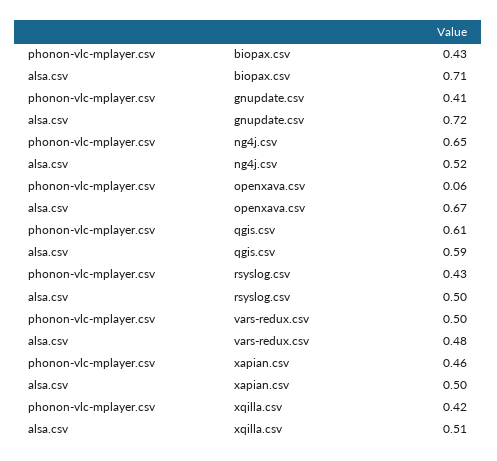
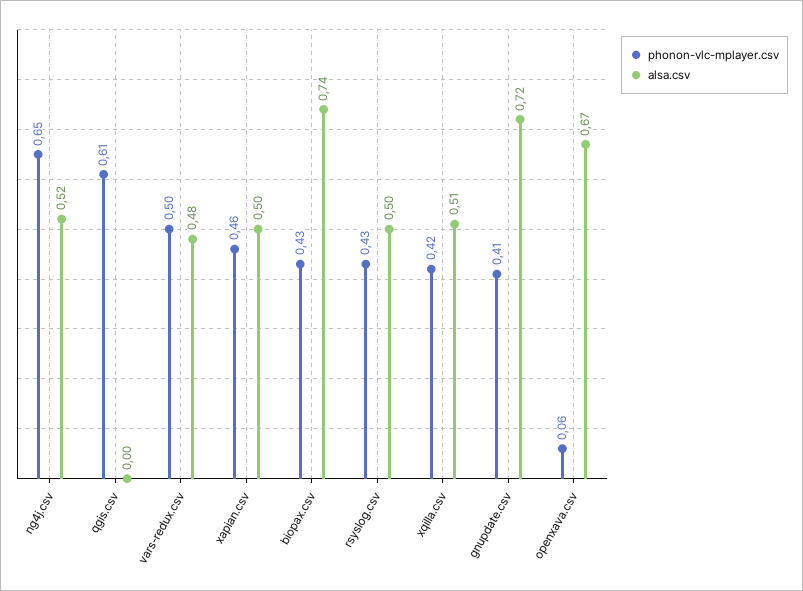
alsa.csv, biopax.csv: 0.71 -> 0.74
alsa.csv, qgis.csv: 0.59 -> 0

